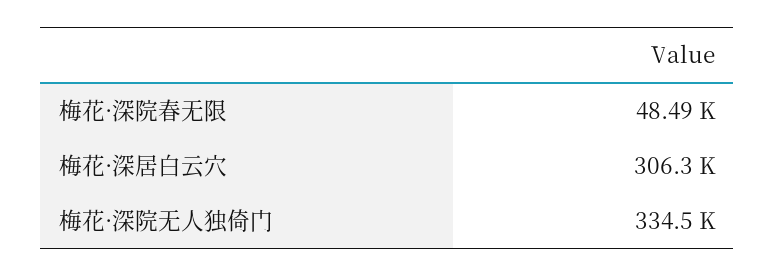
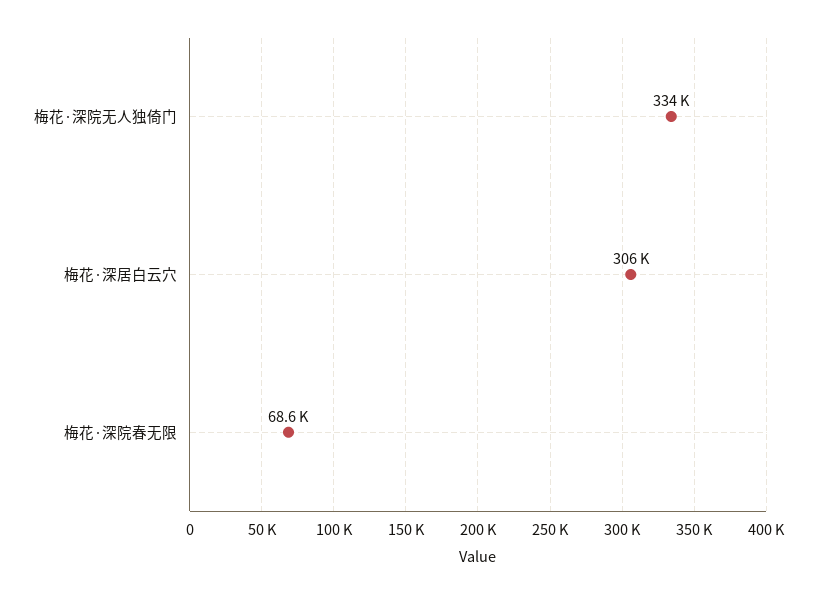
梅花·深院春无限: 48490 -> 68600

